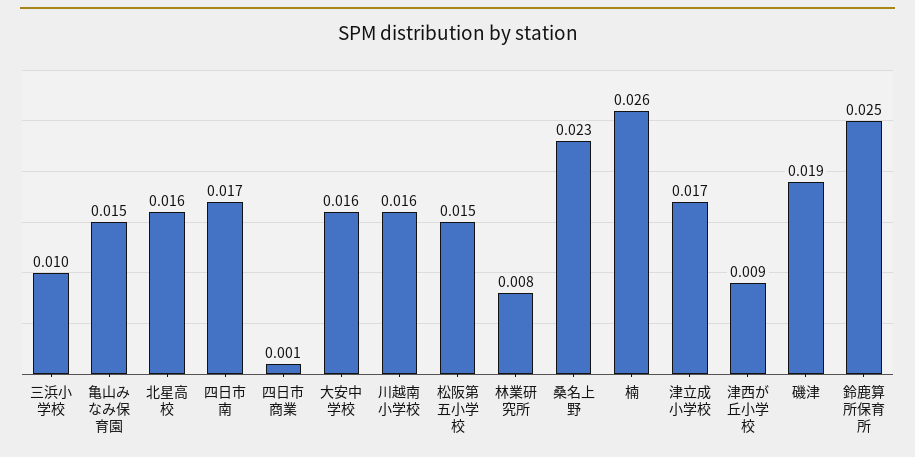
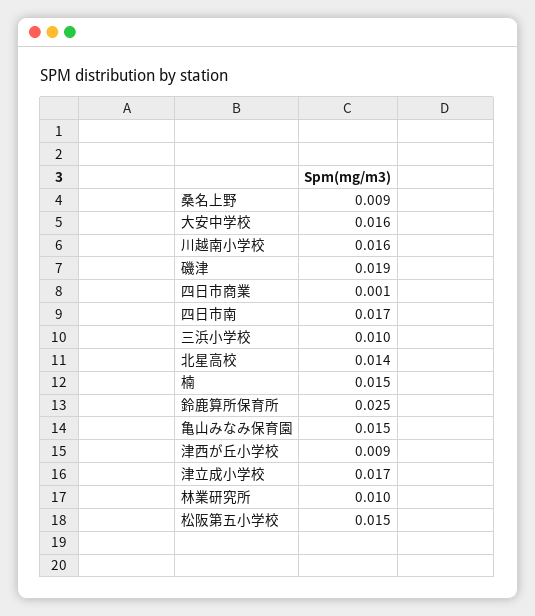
北星高校: 0.016 -> 0.014
林業研究所: 0.008 -> 0.01
桑名上野: 0.023 -> 0.009
楠: 0.026 -> 0.015

